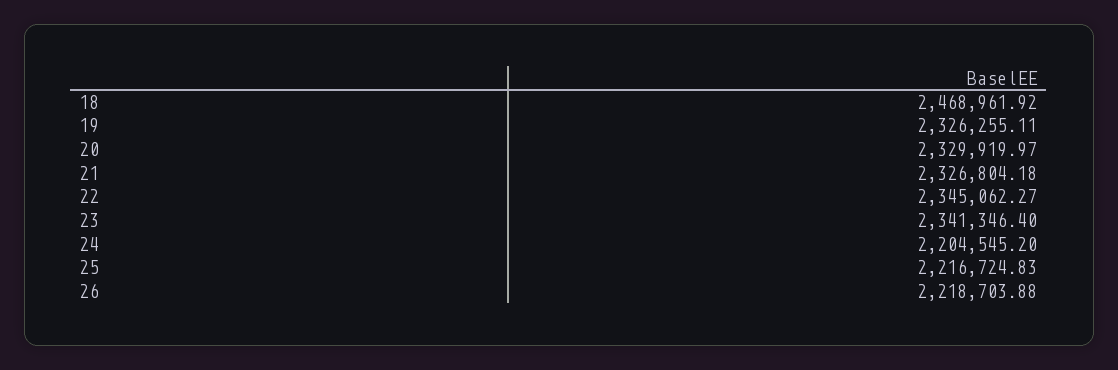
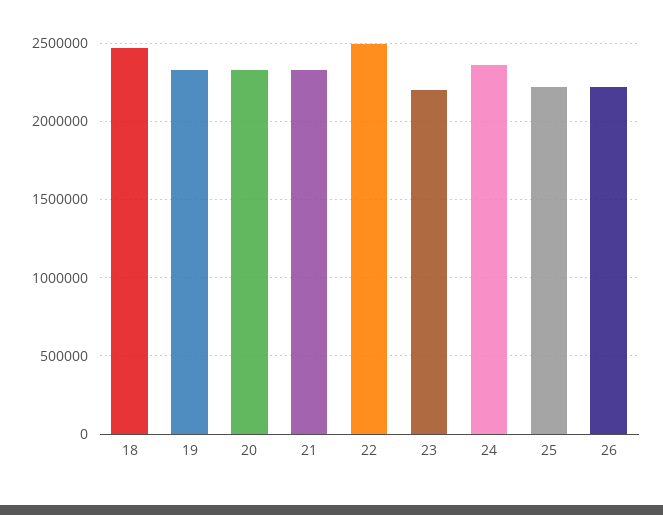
22: 2345062.27 -> 2500000
23: 2341346.4 -> 2200000
24: 2204545.2 -> 2350000

